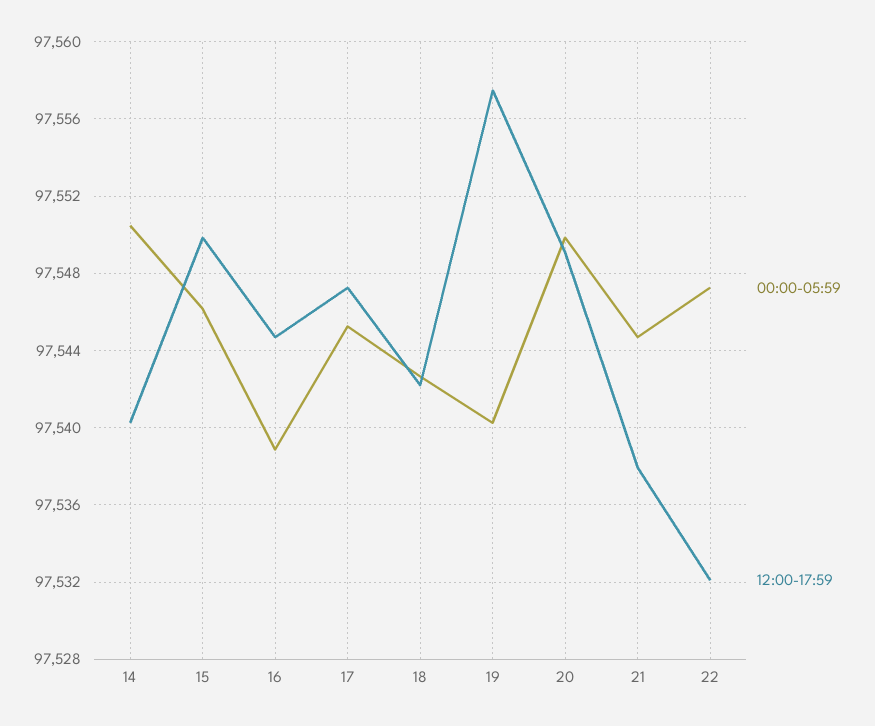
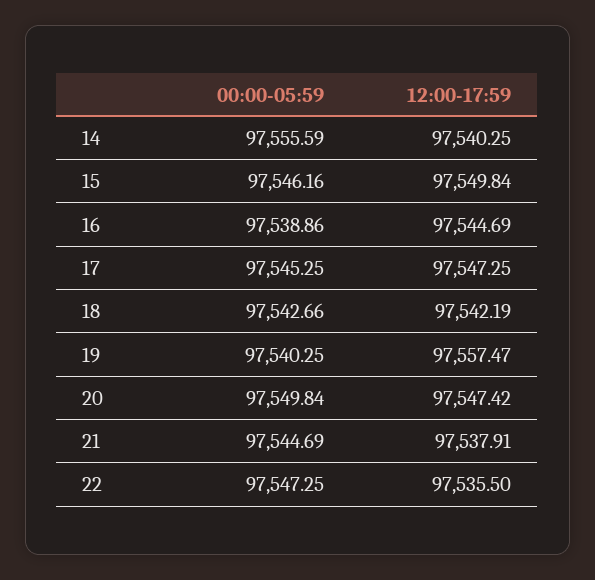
00:00-05:59, 14: 97550.5 -> 97555.59
12:00-17:59, 20: 97549 -> 97547.42
12:00-17:59, 22: 97532 -> 97535.5

